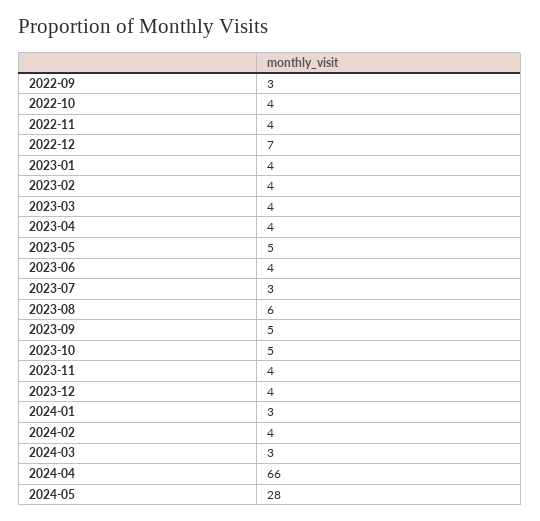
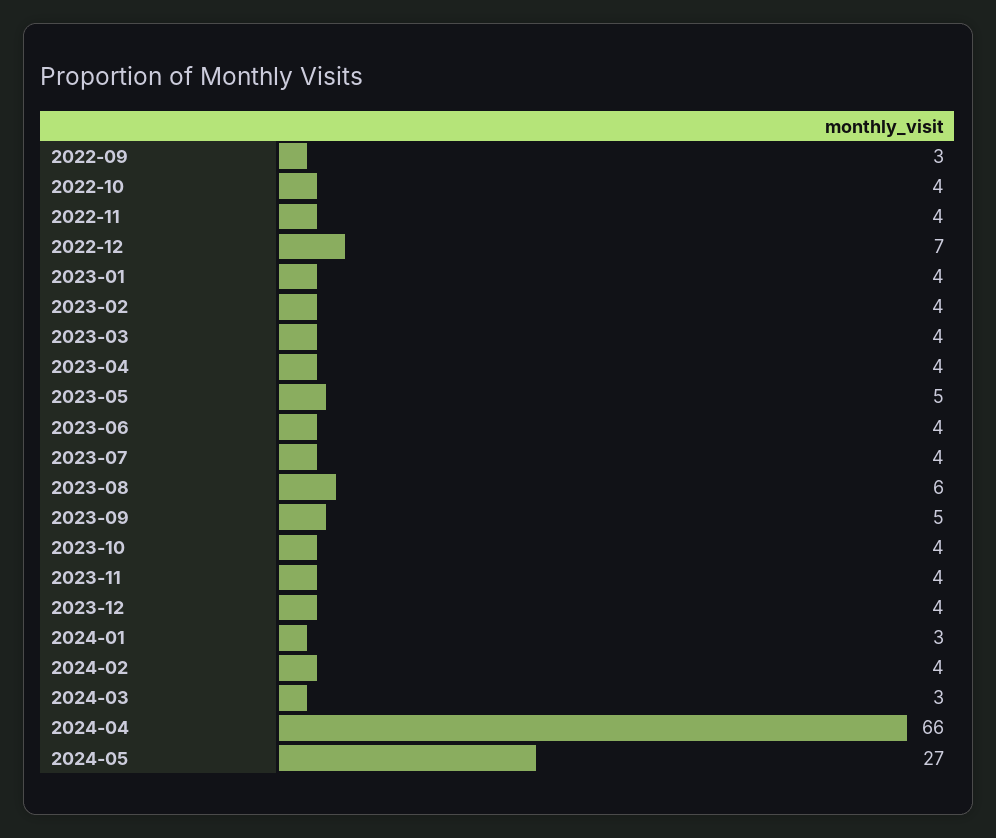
2023-07: 3 -> 4
2023-10: 5 -> 4
2024-05: 28 -> 27

